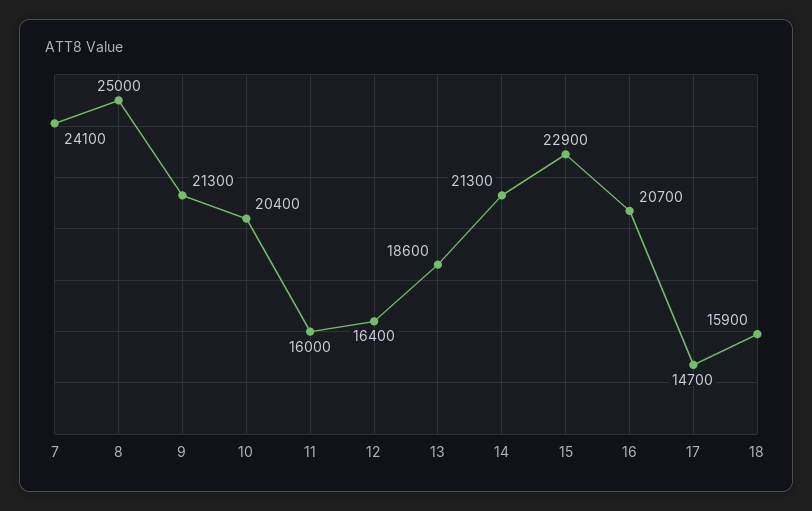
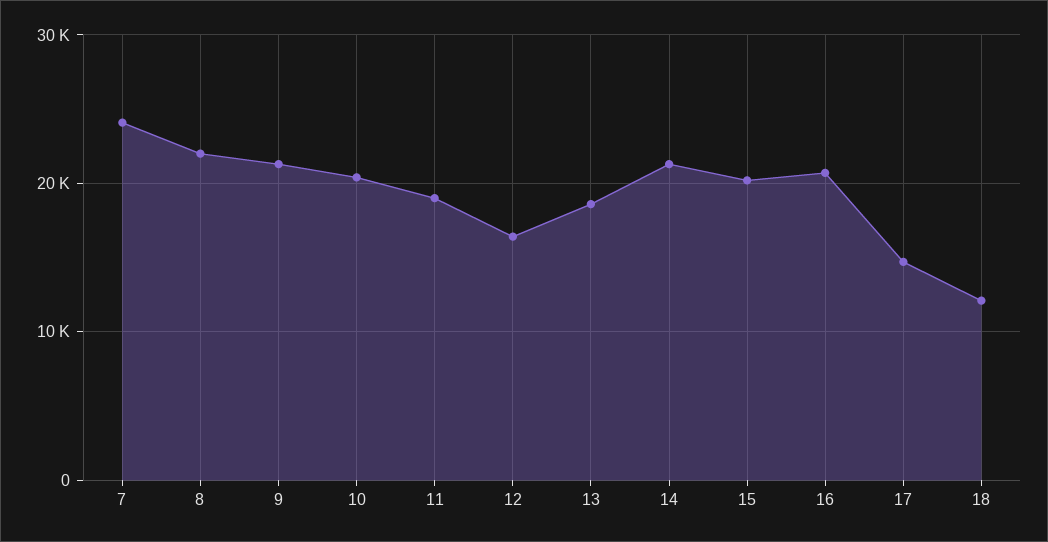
8: 25000 -> 22000
11: 16000 -> 19000
15: 22900 -> 20000
18: 15900 -> 12000

